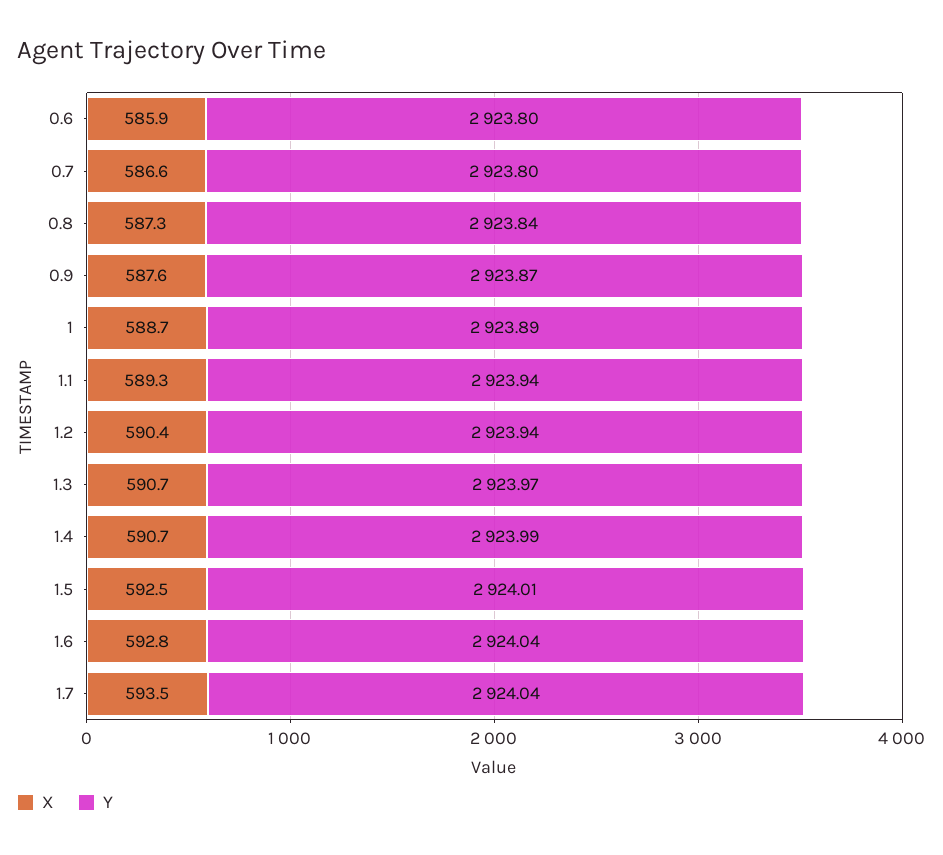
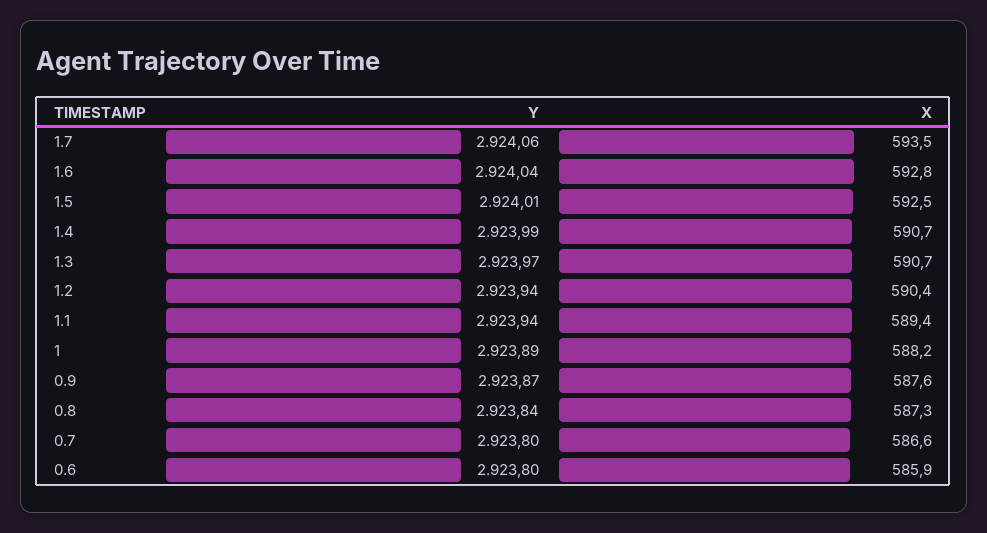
X, 1: 588.7 -> 588.2
X, 1.1: 589.3 -> 589.4
Y, 1.7: 2924.04 -> 2924.06

